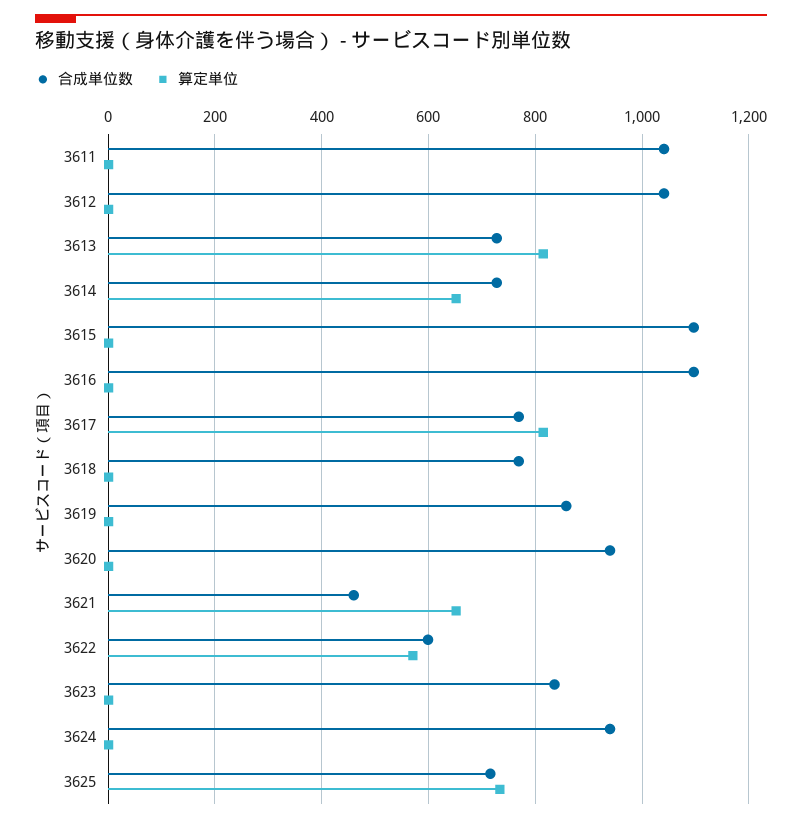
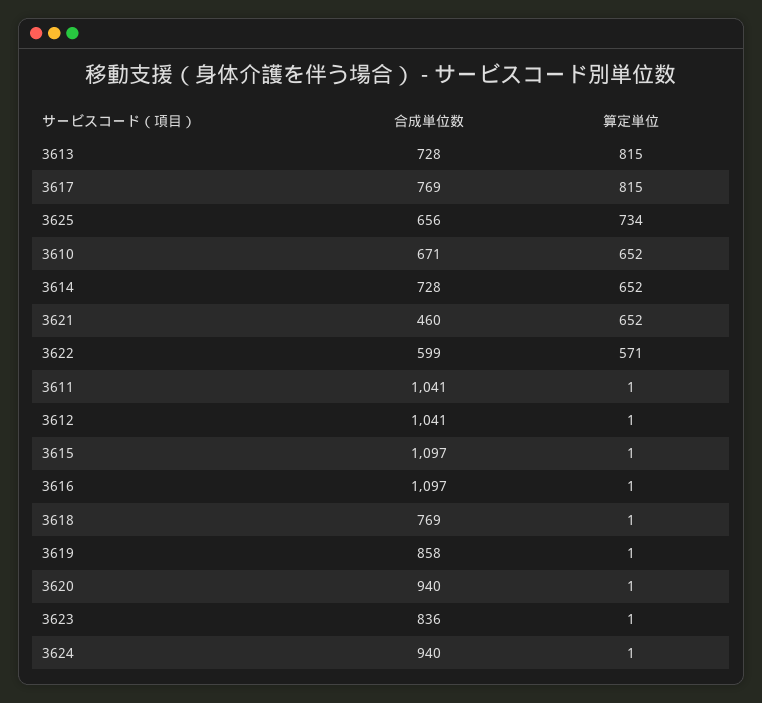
合成単位数, 3625: 720 -> 656
合成単位数, 3610: none -> 671
算定単位, 3610: none -> 652

